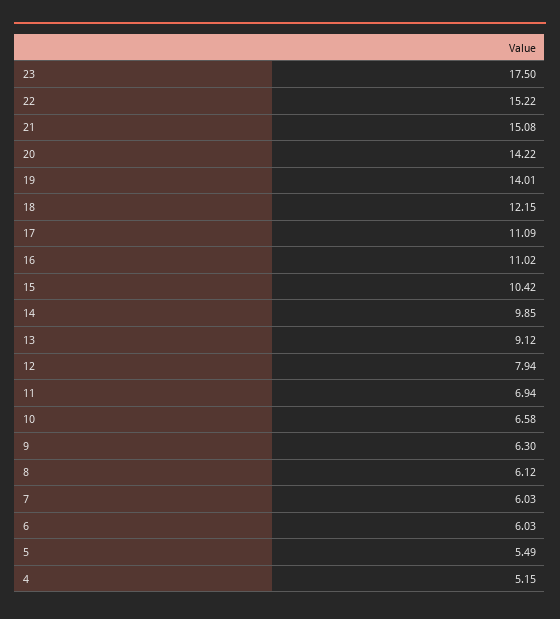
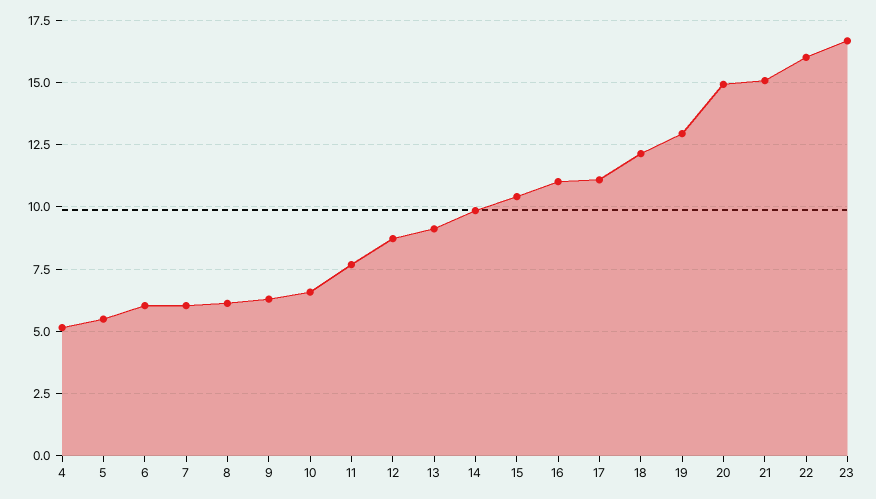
23: 17.5 -> 16.75
22: 15.22 -> 16
20: 14.22 -> 15
19: 14.01 -> 13
12: 7.94 -> 8.75
11: 6.94 -> 7.75

